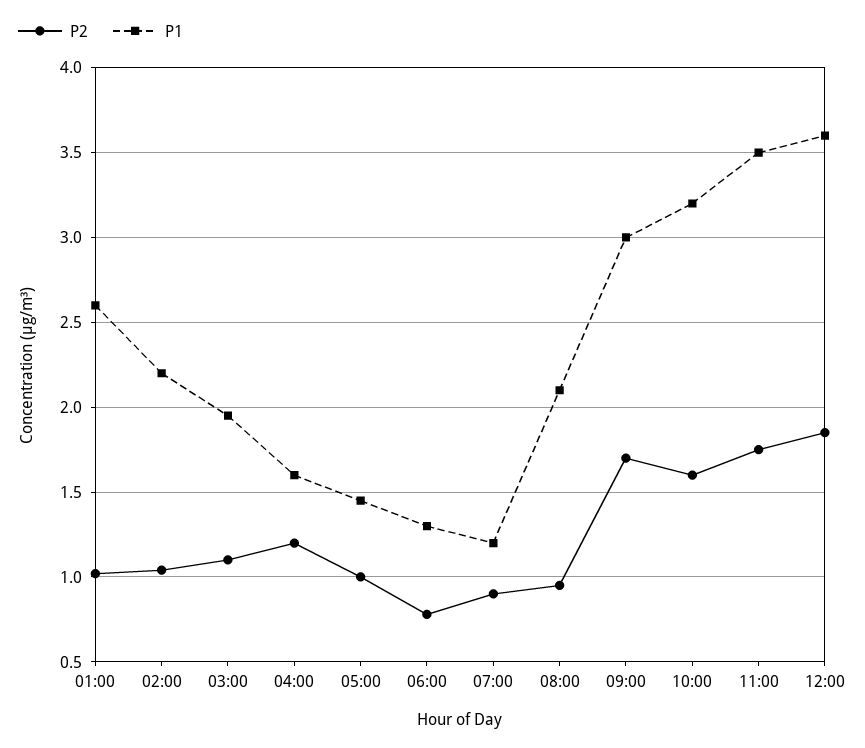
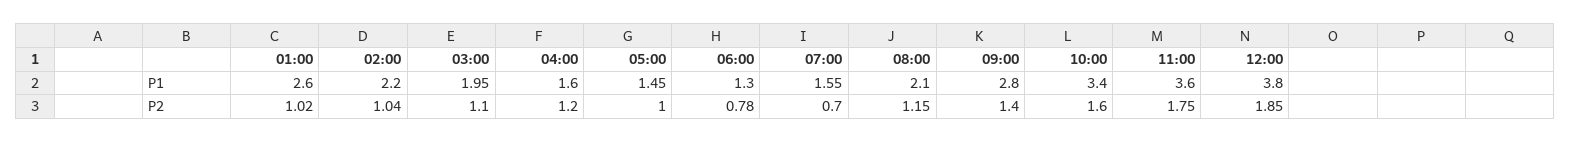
P2, 07:00: 0.9 -> 0.7
P1, 07:00: 1.2 -> 1.55
P2, 08:00: 0.95 -> 1.15
P2, 09:00: 1.7 -> 1.4
P1, 09:00: 3 -> 2.8
P1, 10:00: 3.2 -> 3.4
P1, 11:00: 3.5 -> 3.6
P1, 12:00: 3.6 -> 3.8

